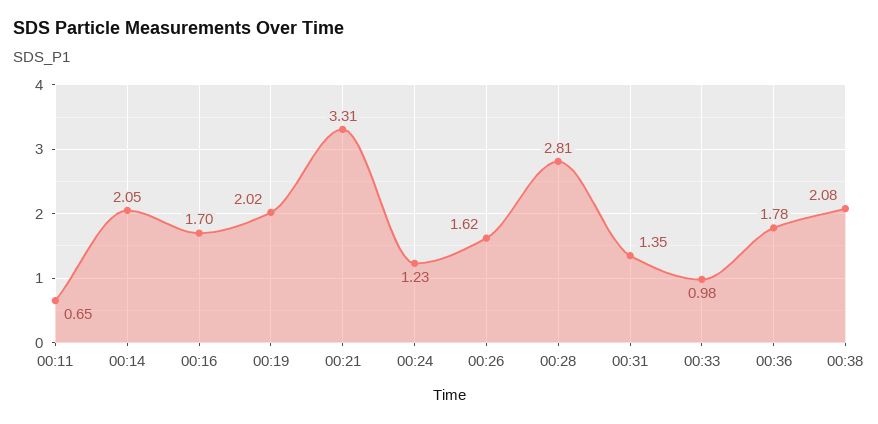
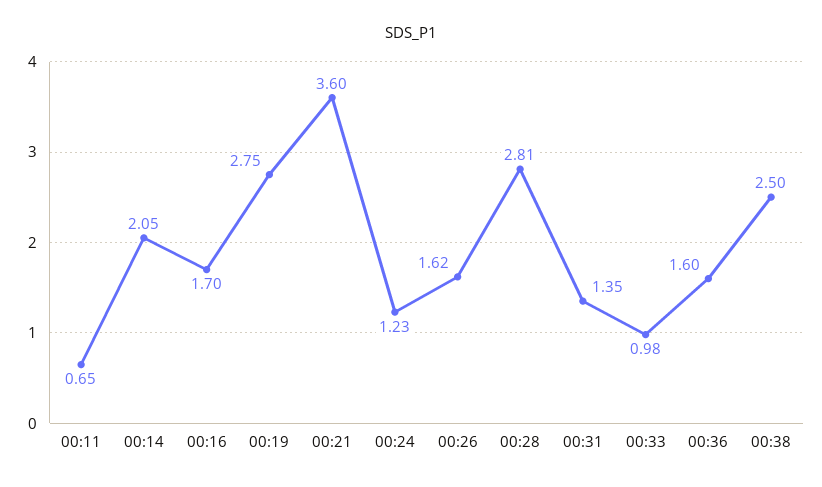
00:19: 2.02 -> 2.75
00:21: 3.31 -> 3.6
00:36: 1.78 -> 1.6
00:38: 2.08 -> 2.5

